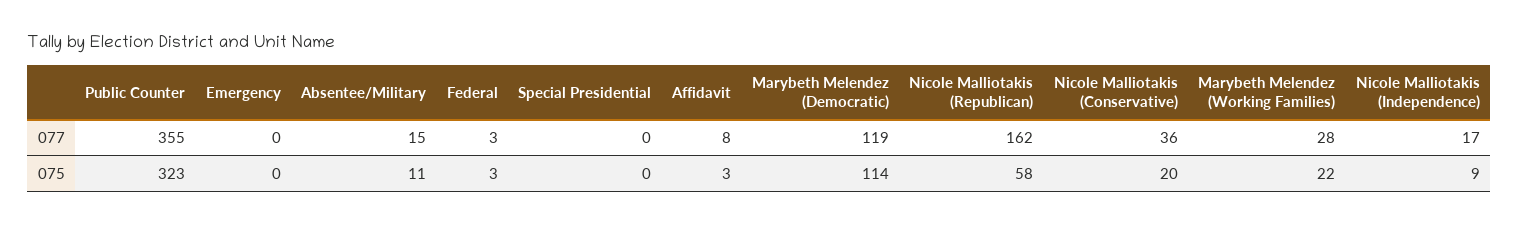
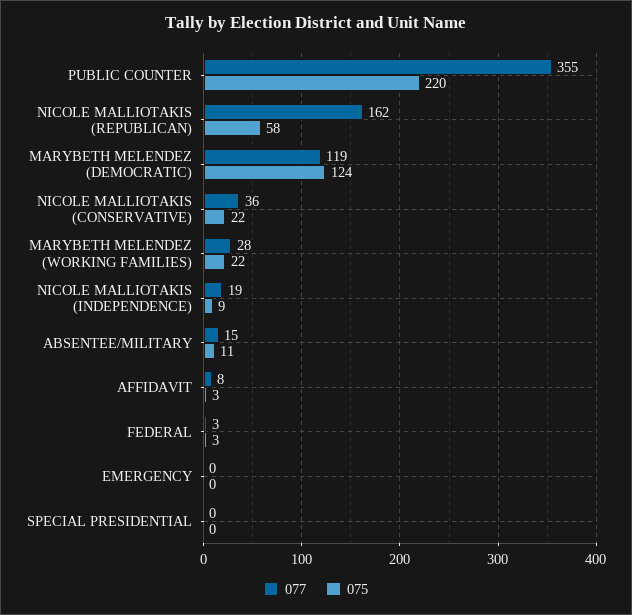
077, Nicole Malliotakis (Independence): 17 -> 19
075, Public Counter: 323 -> 220
075, Marybeth Melendez (Democratic): 114 -> 124
075, Nicole Malliotakis (Conservative): 20 -> 22

